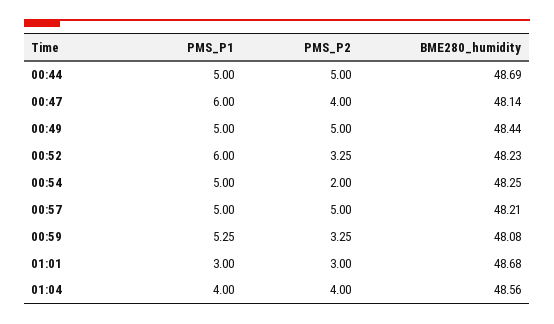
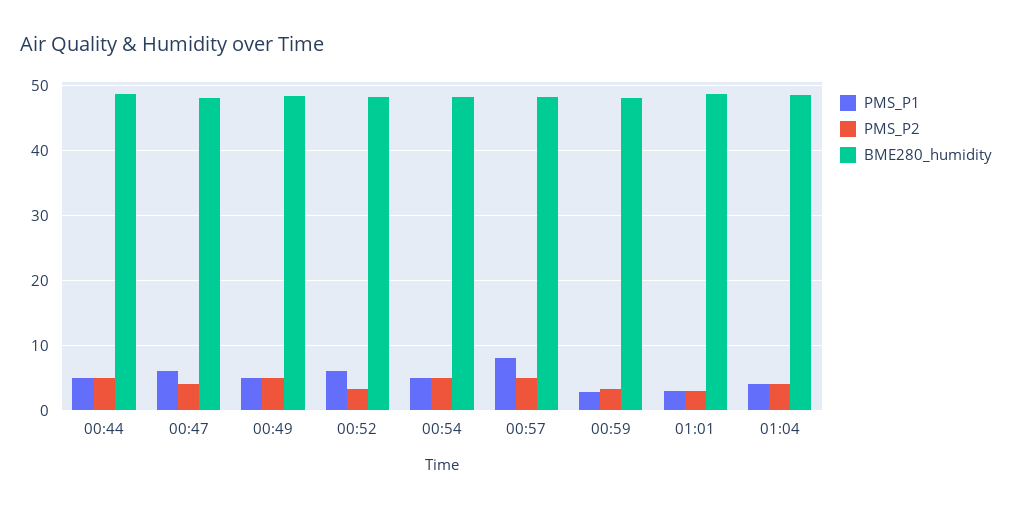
PMS_P2, 00:54: 2 -> 5
PMS_P1, 00:57: 5 -> 8
PMS_P1, 00:59: 5.25 -> 3

